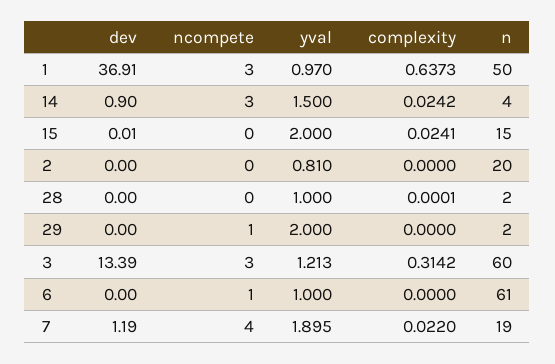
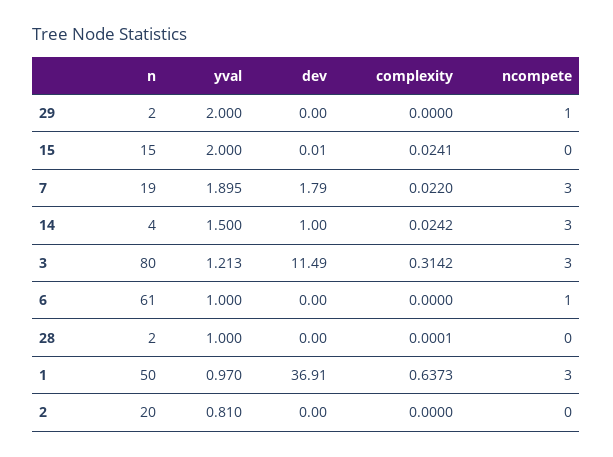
dev, 14: 0.9 -> 1
dev, 3: 13.39 -> 11.49
n, 3: 60 -> 80
dev, 7: 1.19 -> 1.79
ncompete, 7: 4 -> 3

